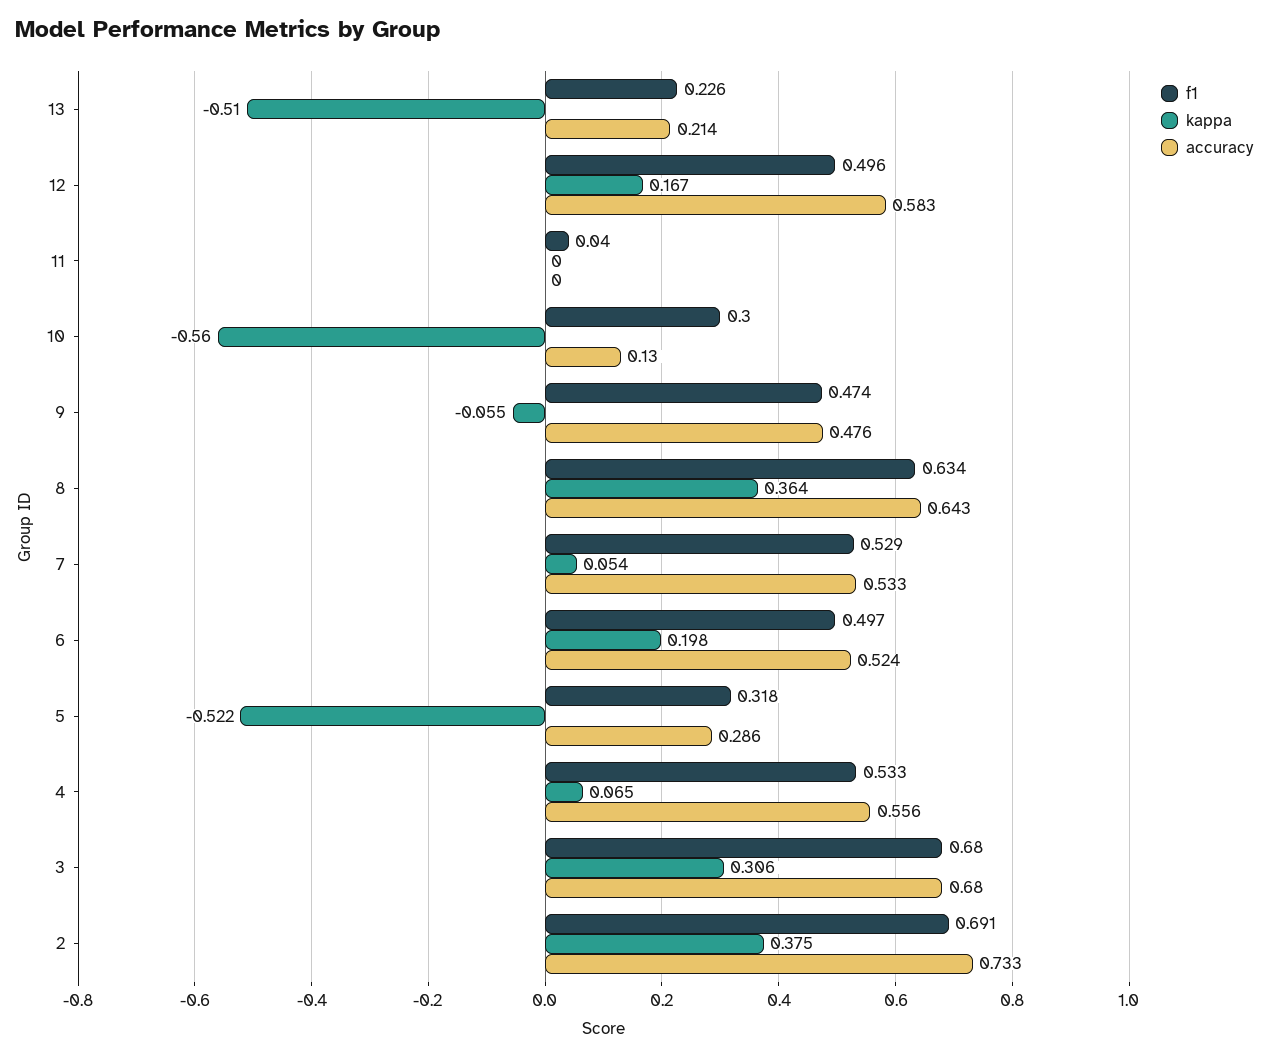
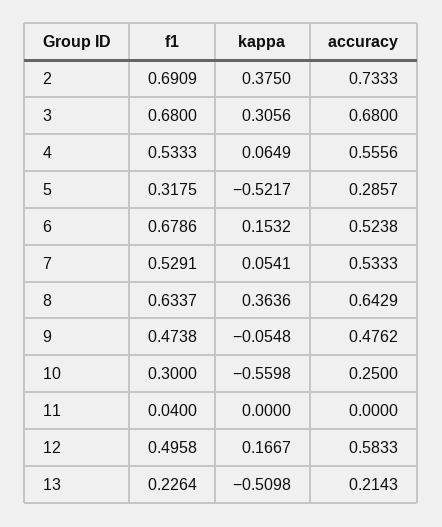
accuracy, 10: 0.13 -> 0.25
f1, 6: 0.497 -> 0.6786
kappa, 6: 0.198 -> 0.1532

